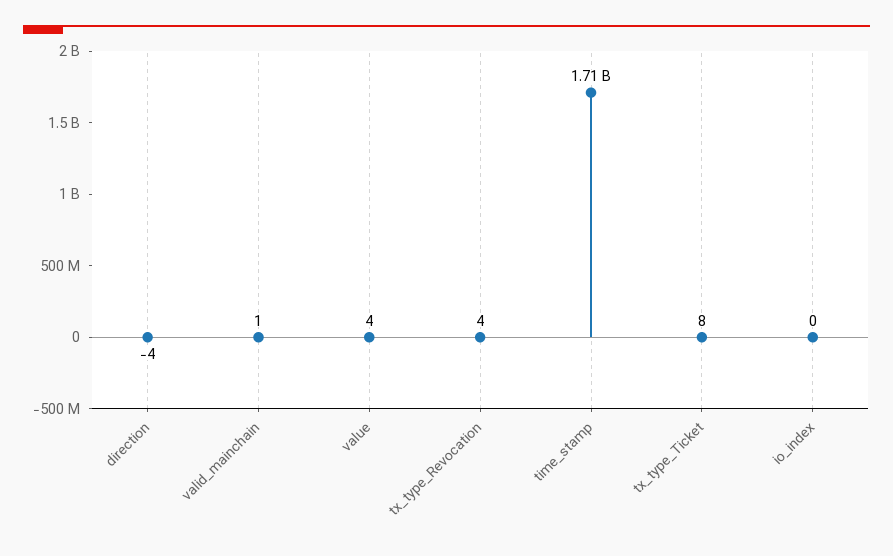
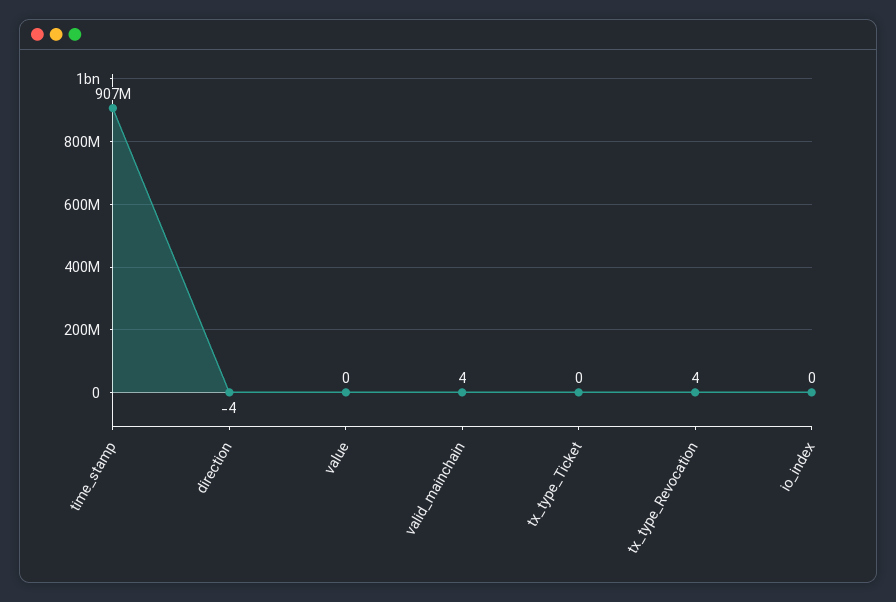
valid_mainchain: 1 -> 4
value: 4 -> 0
time_stamp: 1710000000 -> 907000000
tx_type_Ticket: 8 -> 0

